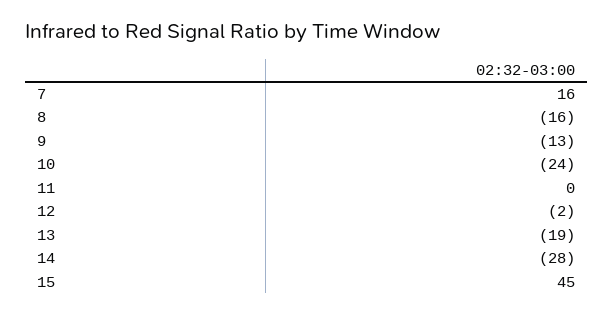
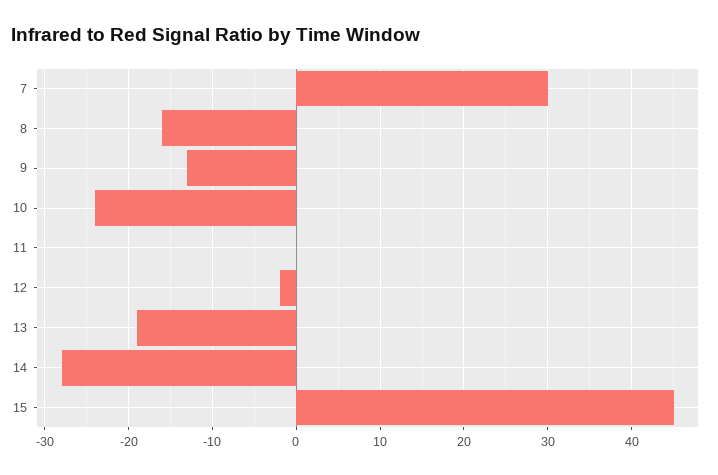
7: 16 -> 30

